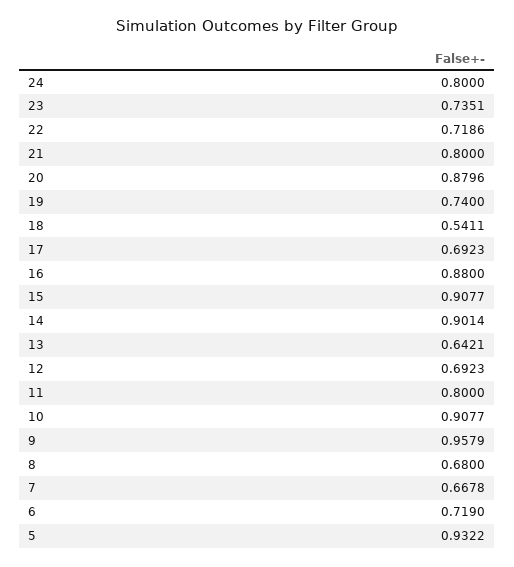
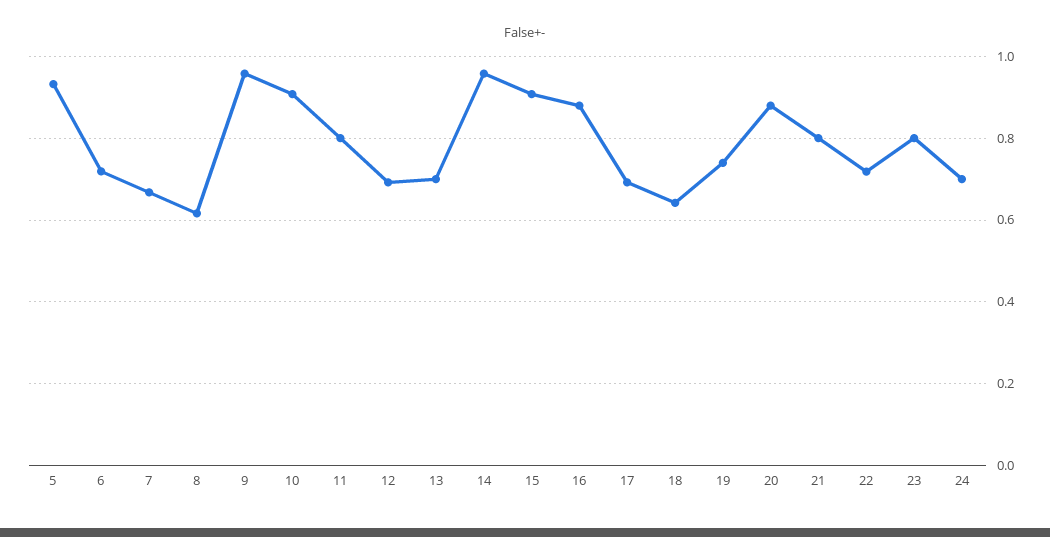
24: 0.8 -> 0.7
23: 0.7351 -> 0.8
18: 0.5411 -> 0.64
14: 0.9014 -> 0.96
13: 0.6421 -> 0.7
8: 0.68 -> 0.62

